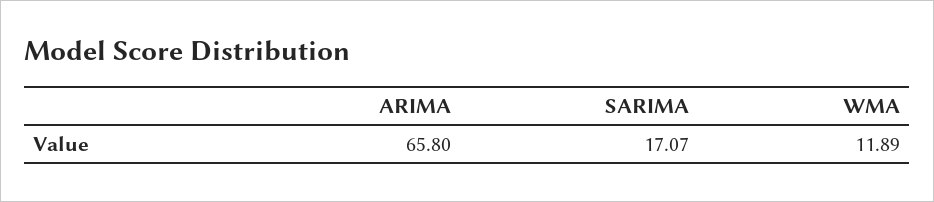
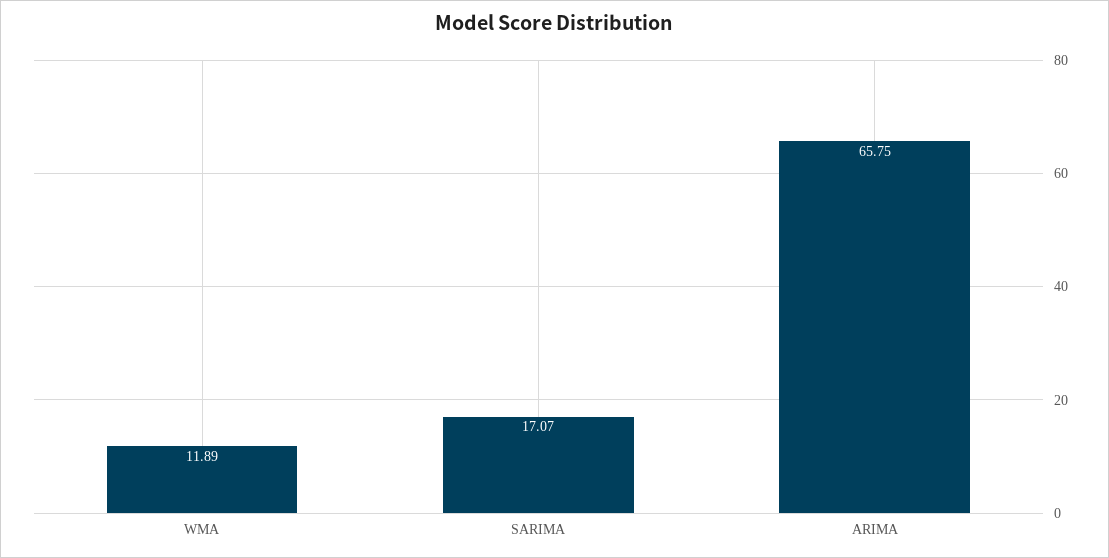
ARIMA: 65.8 -> 65.75

